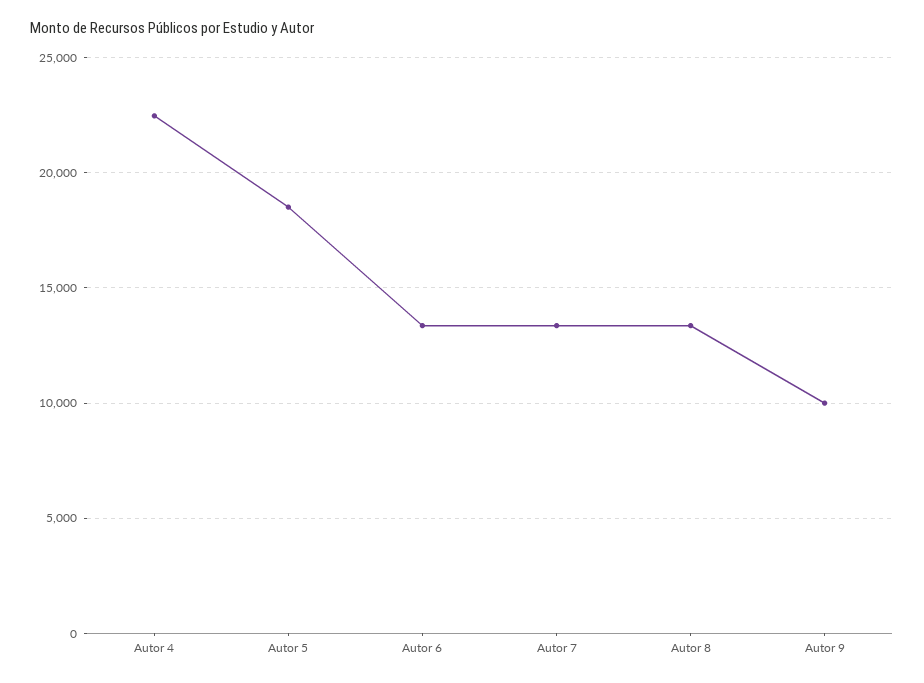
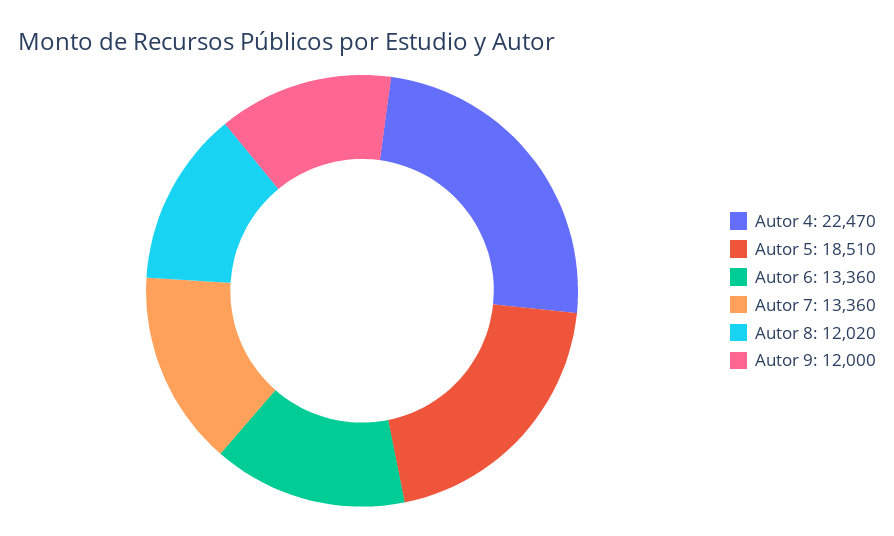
Autor 8: 13500 -> 12020
Autor 9: 10000 -> 12000

